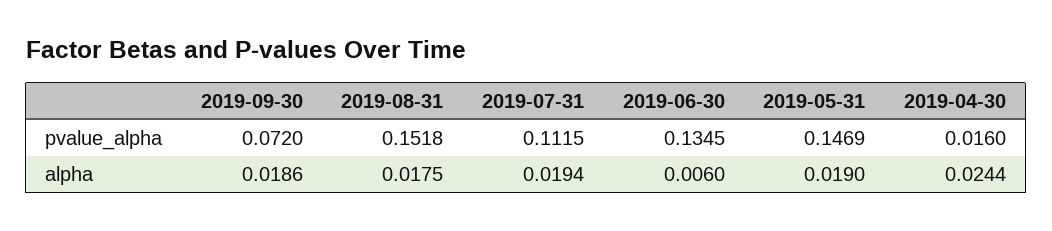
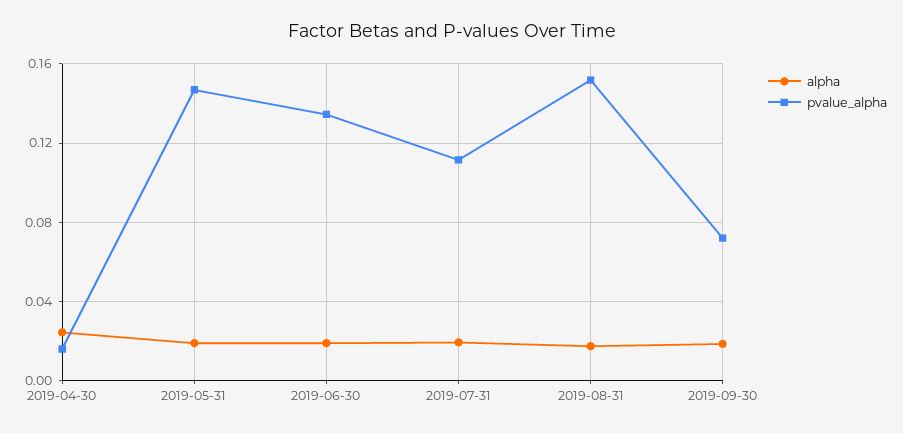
alpha, 2019-06-30: 0.006 -> 0.02

